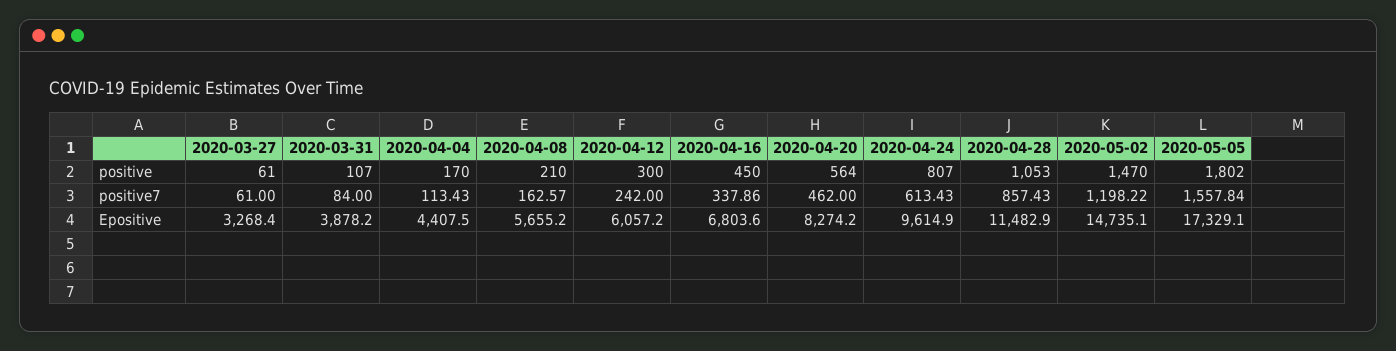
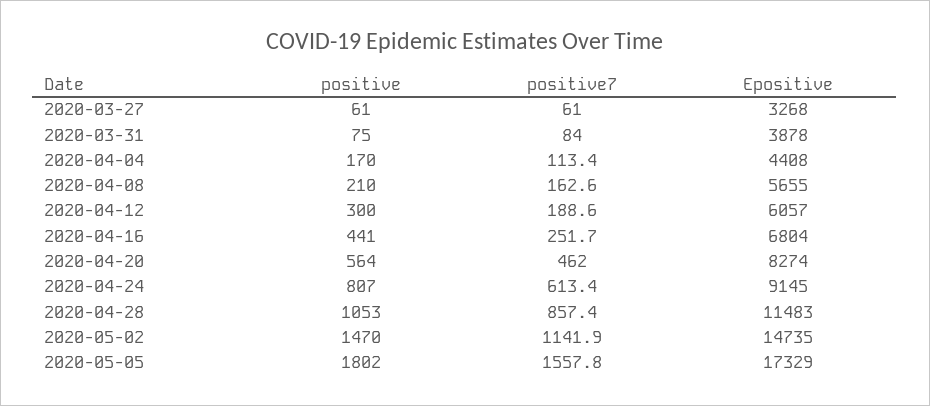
2020-03-31, positive: 107 -> 75
2020-04-16, positive: 450 -> 441
2020-04-12, positive7: 242 -> 188.6
2020-04-16, positive7: 337.86 -> 251.7
2020-05-02, positive7: 1198.22 -> 1141.9
2020-04-24, Epositive: 9614.9 -> 9145

